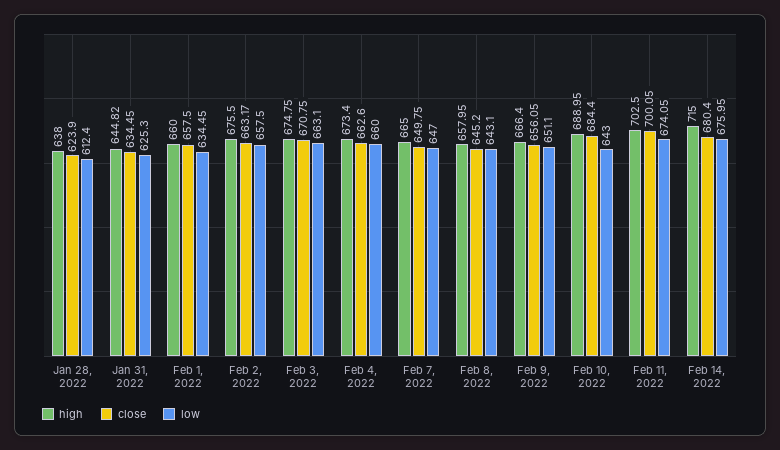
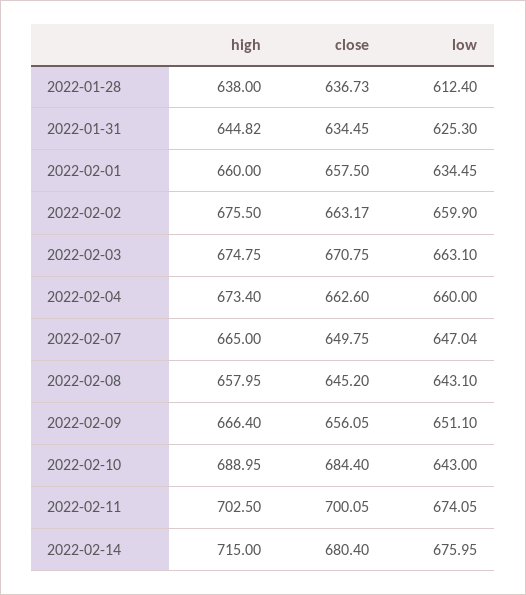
close, Jan 28, 2022: 623.9 -> 636.73
low, Feb 2, 2022: 657.5 -> 659.9
low, Feb 7, 2022: 647 -> 647.04

